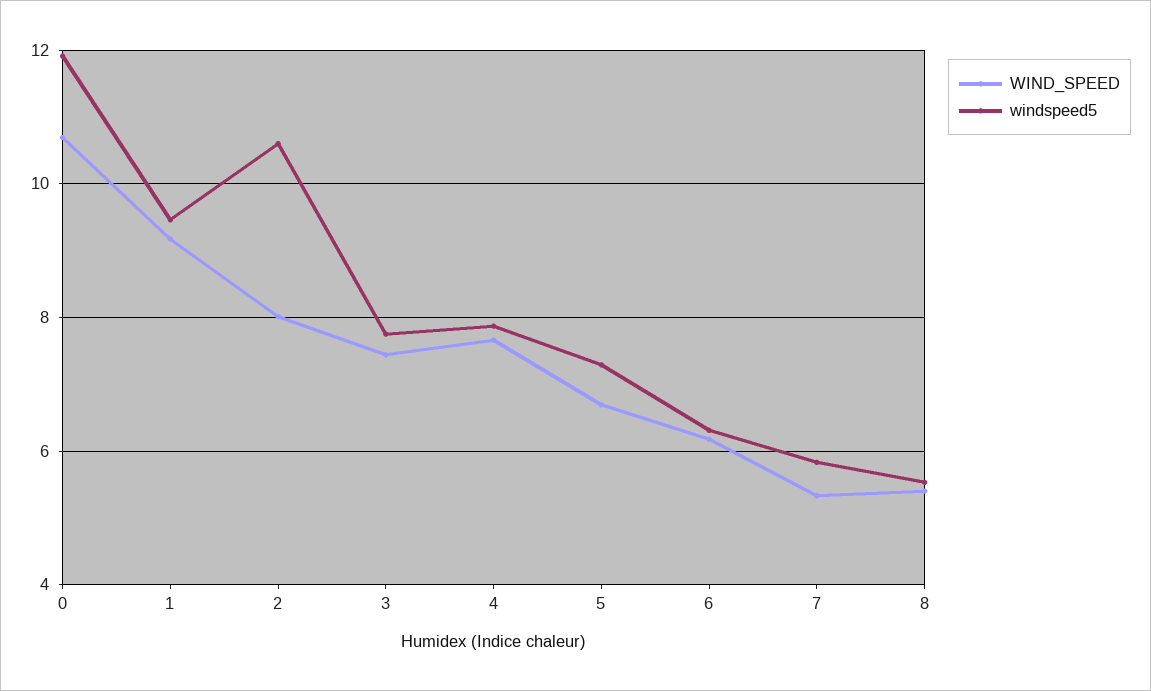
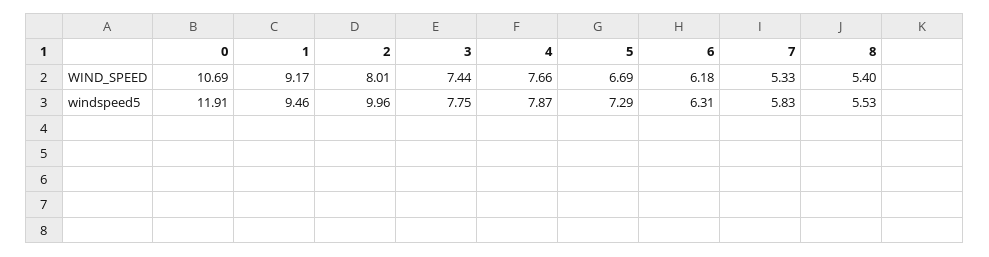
windspeed5, 2: 10.6 -> 9.96

